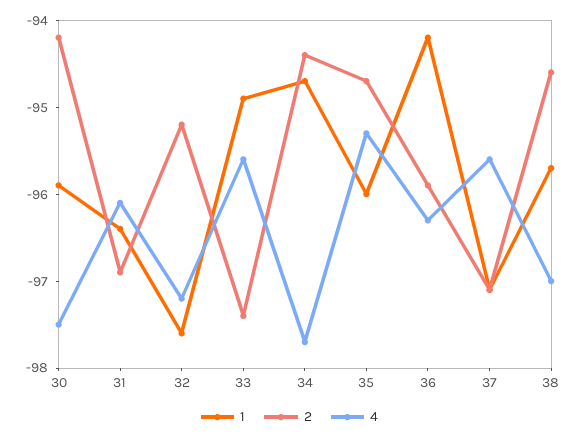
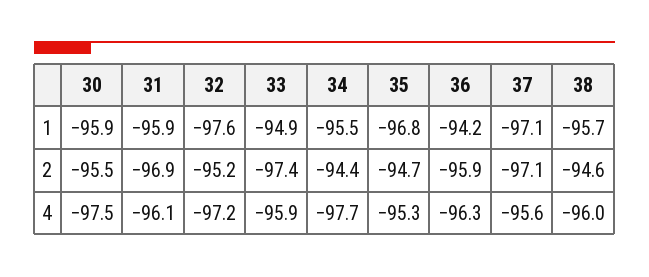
2, 30: -94.2 -> -95.5
1, 31: -96.4 -> -95.9
4, 33: -95.6 -> -95.9
1, 34: -94.7 -> -95.5
1, 35: -96 -> -96.8
4, 38: -97 -> -96

